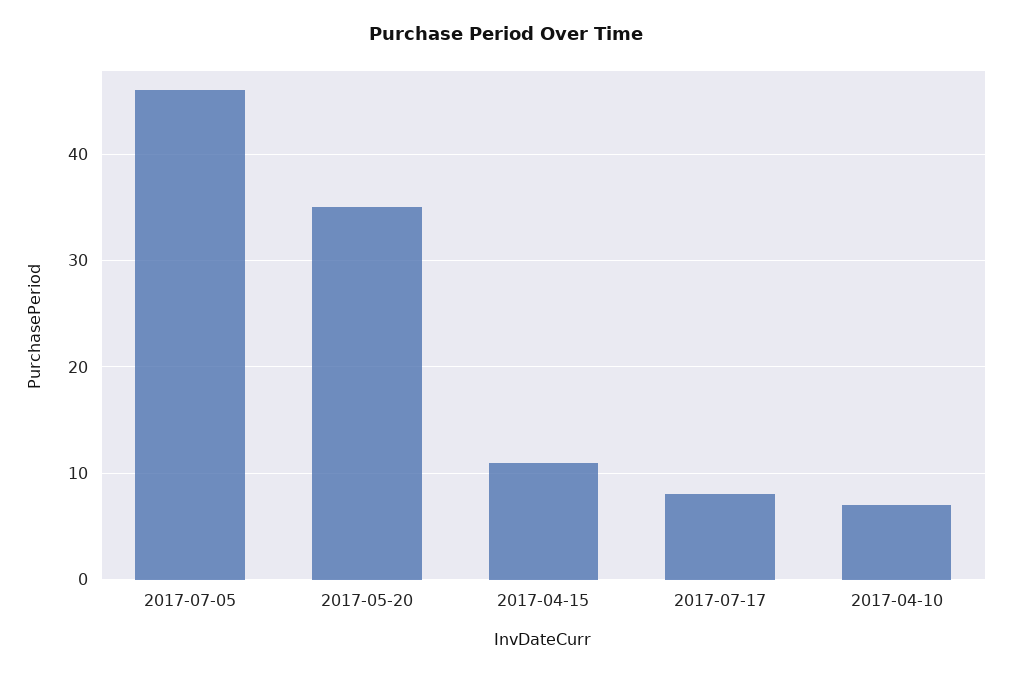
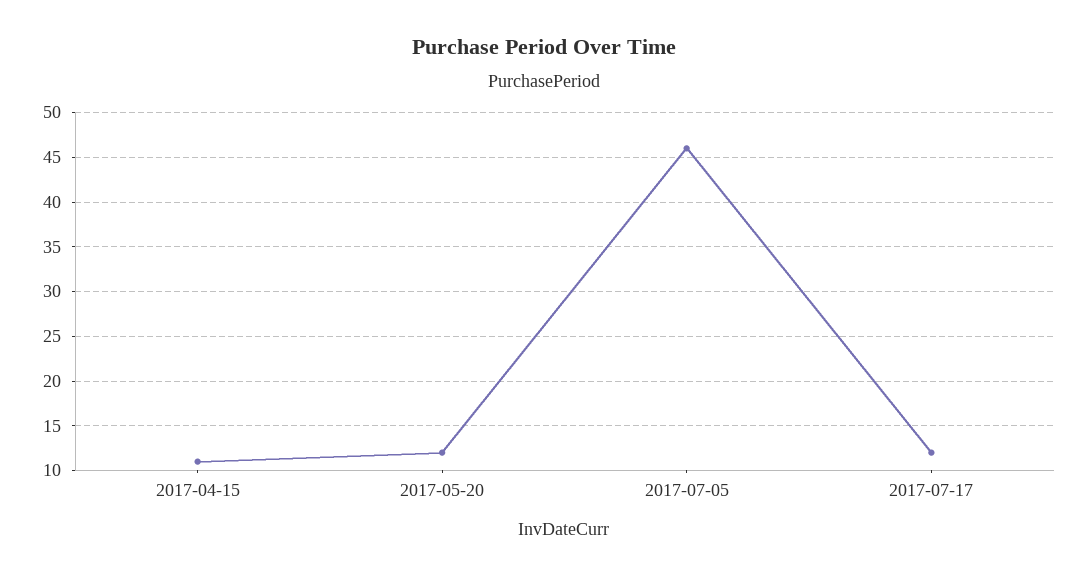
2017-05-20: 35 -> 12
2017-07-17: 8 -> 12
2017-04-10: 7 -> none

